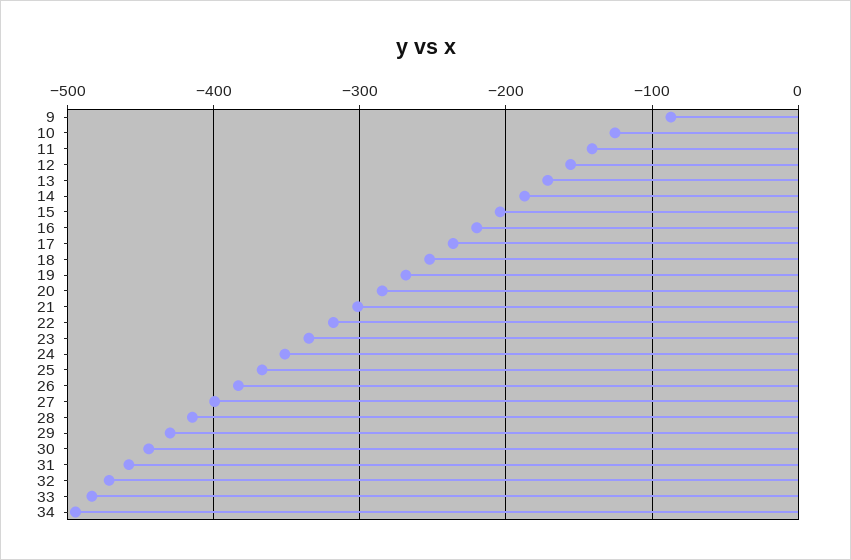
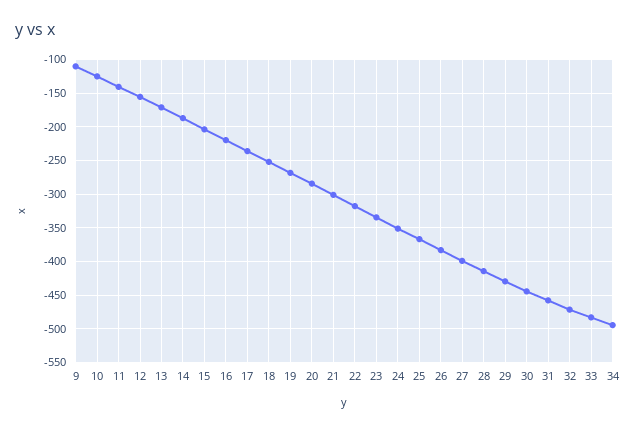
9: -90 -> -110

